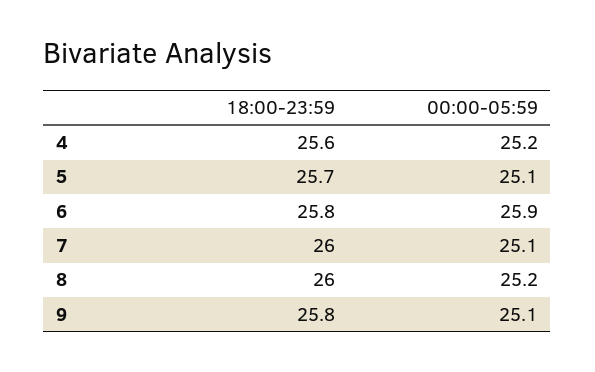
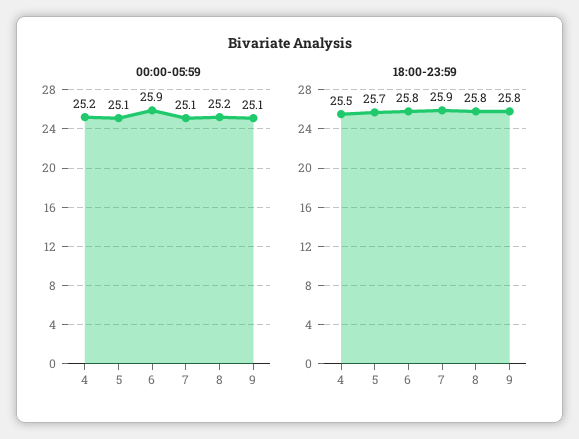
18:00-23:59, 4: 25.6 -> 25.5
18:00-23:59, 7: 26 -> 25.9
18:00-23:59, 8: 26 -> 25.8

